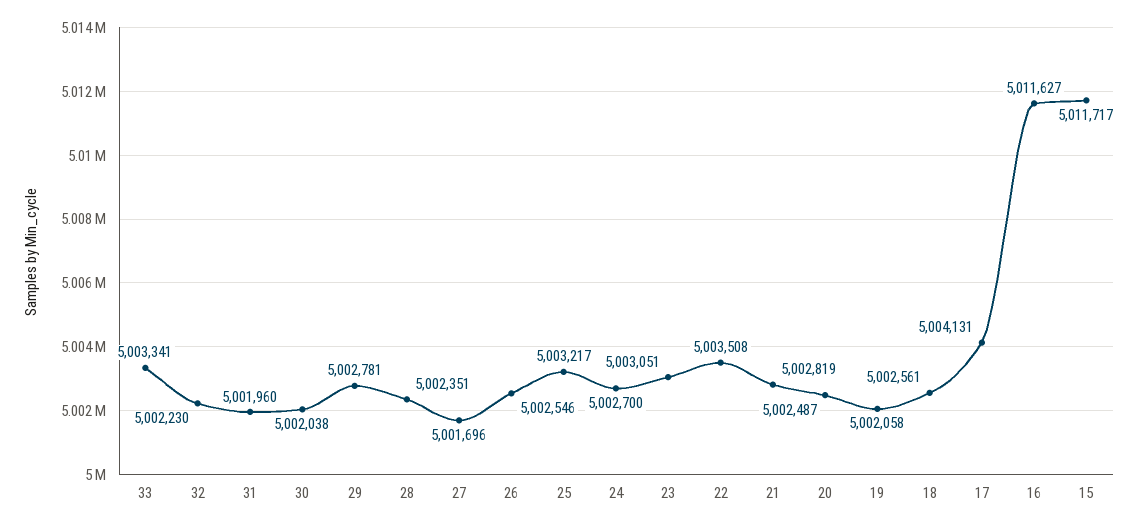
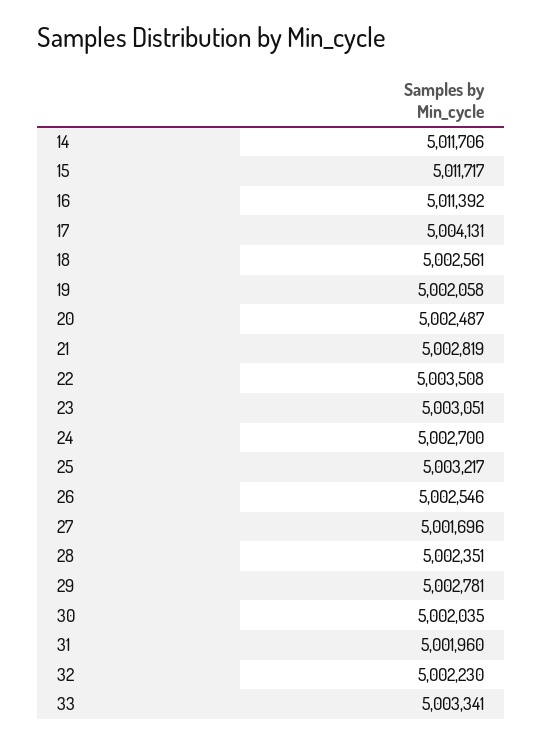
30: 5002038 -> 5002035
16: 5011627 -> 5011392
14: none -> 5011706

